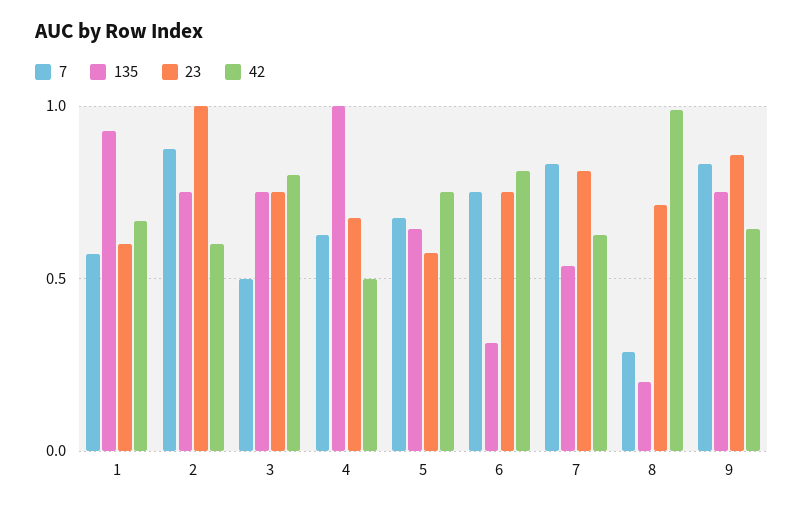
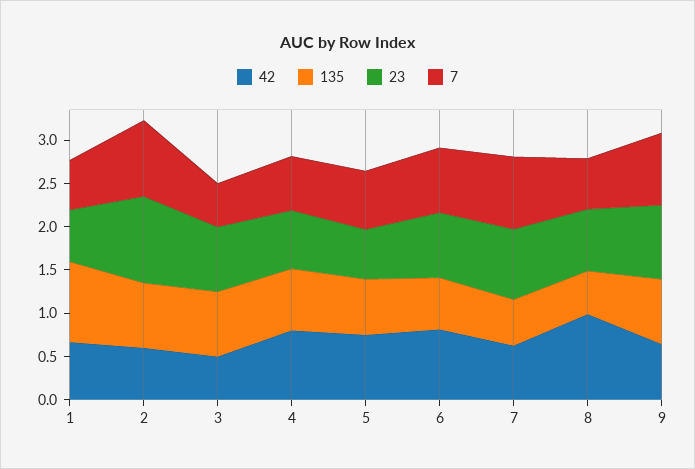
42, 3: 0.8 -> 0.5
135, 4: 1 -> 0.7
42, 4: 0.5 -> 0.8
135, 6: 0.3 -> 0.6
7, 8: 0.3 -> 0.6
135, 8: 0.2 -> 0.5

